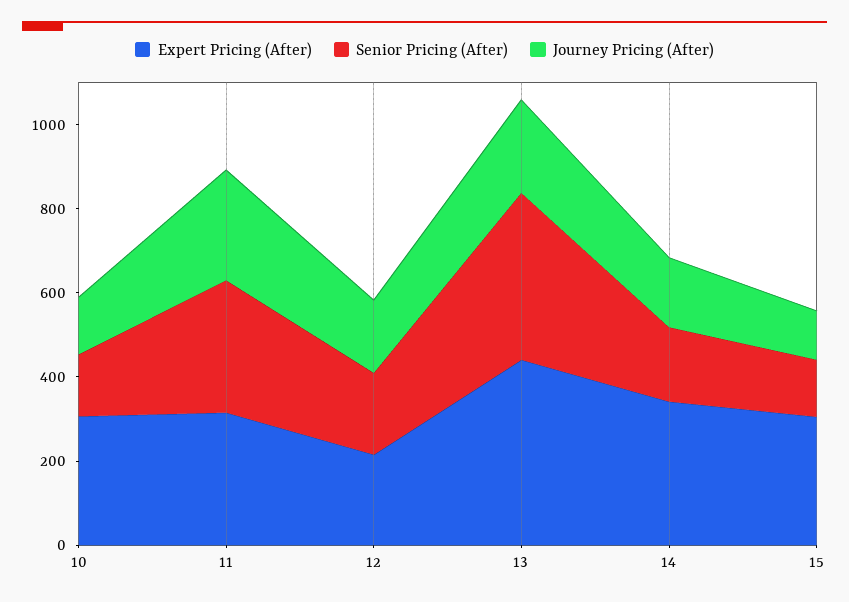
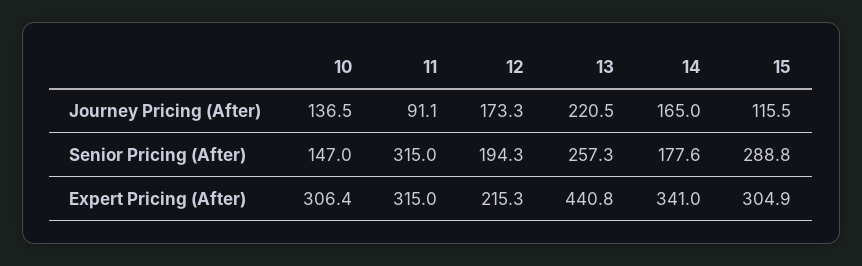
Journey Pricing (After), 11: 250 -> 91.1
Senior Pricing (After), 13: 400 -> 257.3
Senior Pricing (After), 15: 150 -> 288.8

